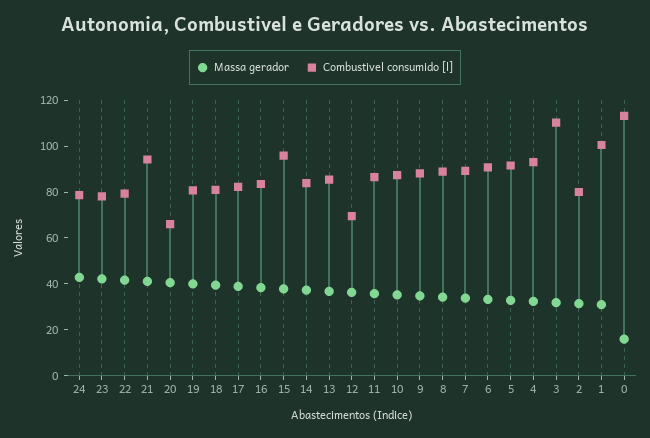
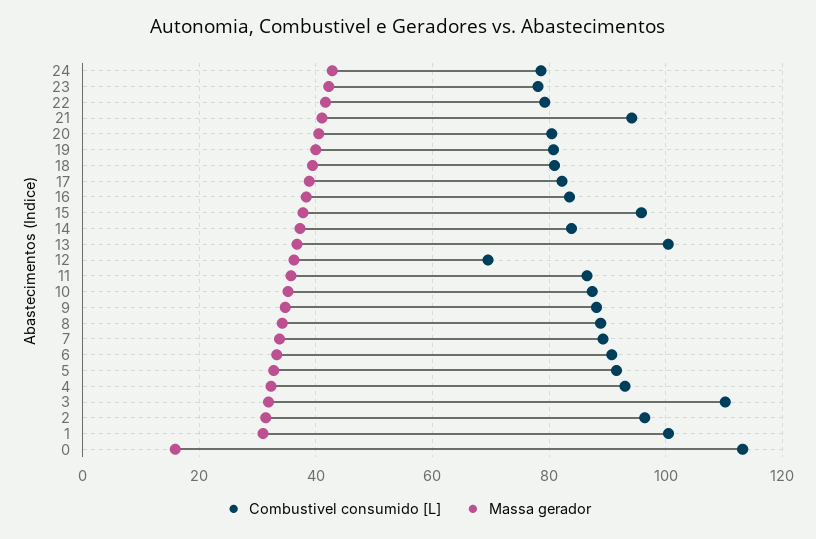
Combustivel consumido [l], 20: 65 -> 80
Combustivel consumido [l], 13: 85 -> 100
Combustivel consumido [l], 2: 80 -> 96

